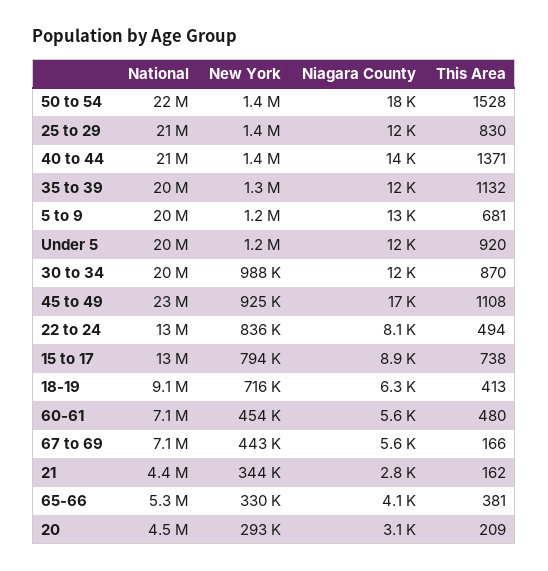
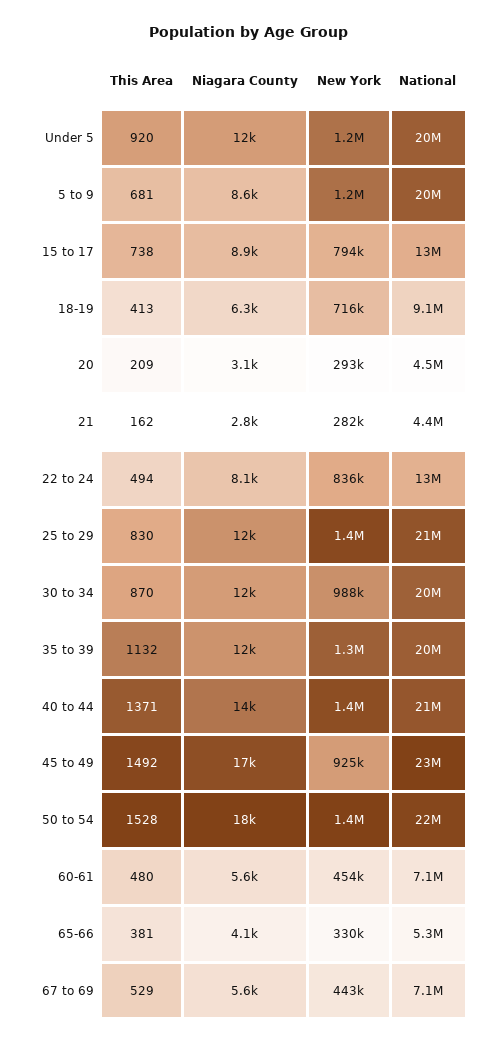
Niagara County, 5 to 9: 13000 -> 8600
This Area, 45 to 49: 1108 -> 1492
This Area, 67 to 69: 166 -> 529
New York, 21: 344000 -> 282000

